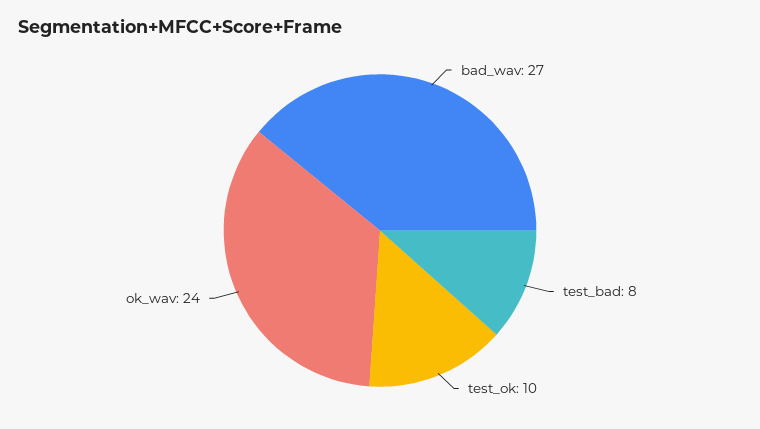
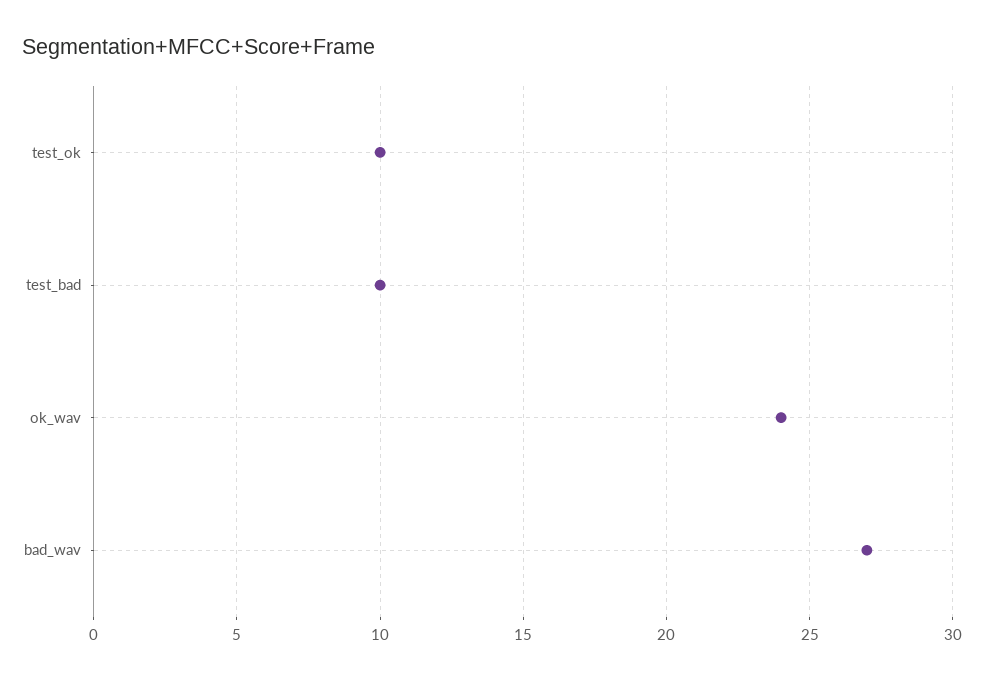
test_bad: 8 -> 10

